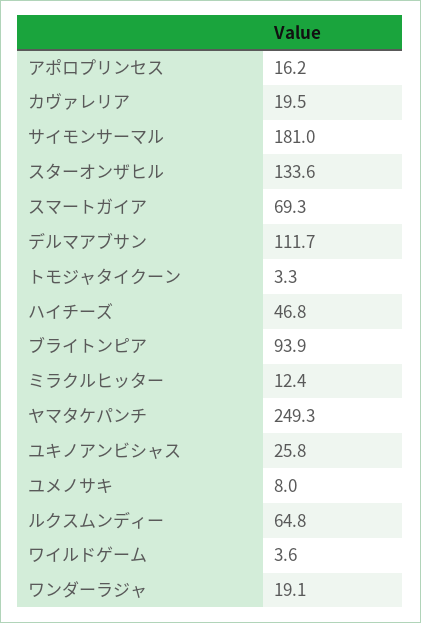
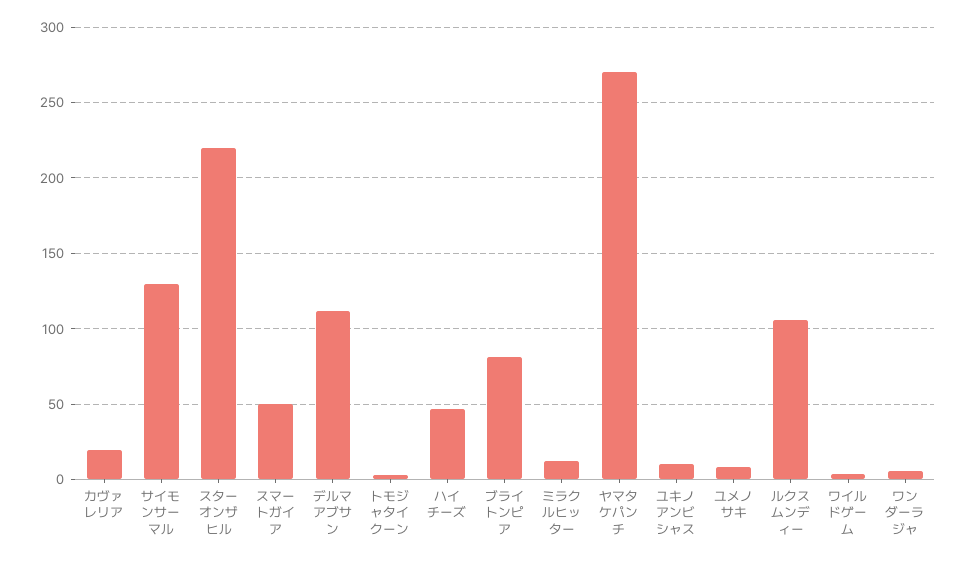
アポロプリンセス: 16.2 -> none
サイモンサーマル: 181 -> 130
スターオンザヒル: 133.6 -> 220
スマートガイア: 69.3 -> 50
ブライトンピア: 93.9 -> 80
ヤマタケパンチ: 249.3 -> 270
ユキノアンビシャス: 25.8 -> 10
ルクスムンディー: 64.8 -> 105
ワンダーラジャ: 19.1 -> 5

